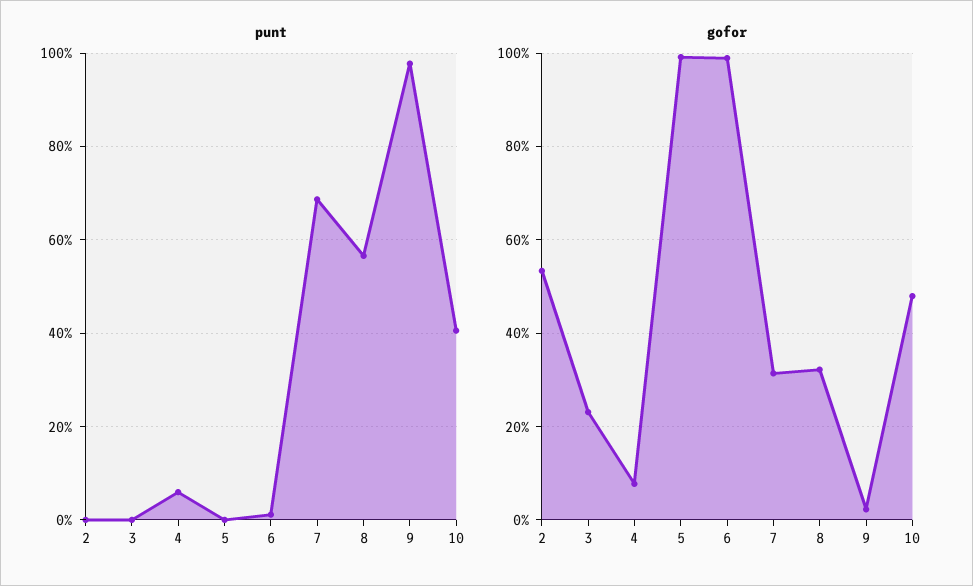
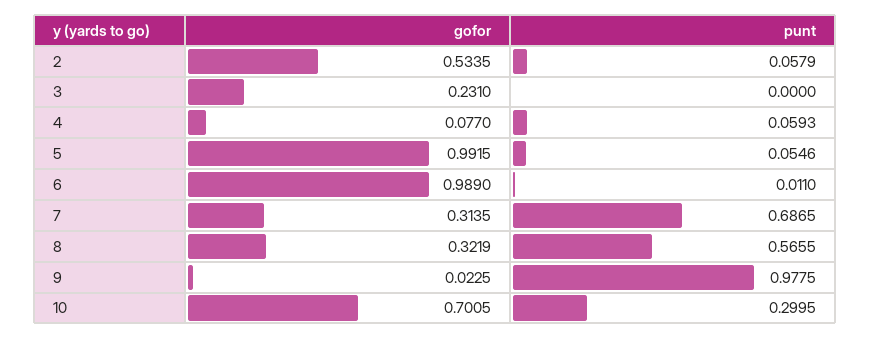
punt, 2: 0 -> 0.0579
punt, 5: 0 -> 0.0546
punt, 10: 0.4 -> 0.2995
gofor, 10: 0.48 -> 0.7005

